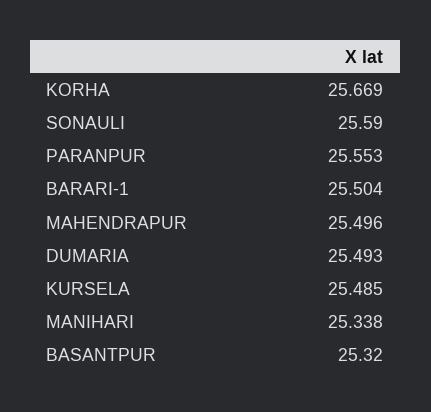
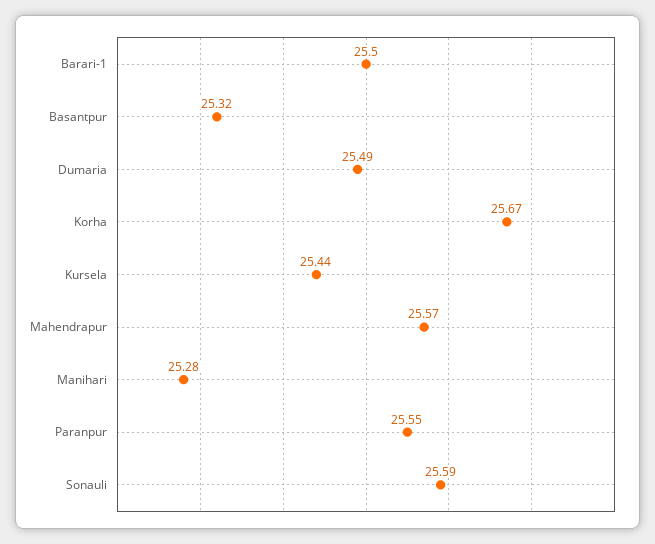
MAHENDRAPUR: 25.496 -> 25.57
KURSELA: 25.485 -> 25.44
MANIHARI: 25.338 -> 25.28

